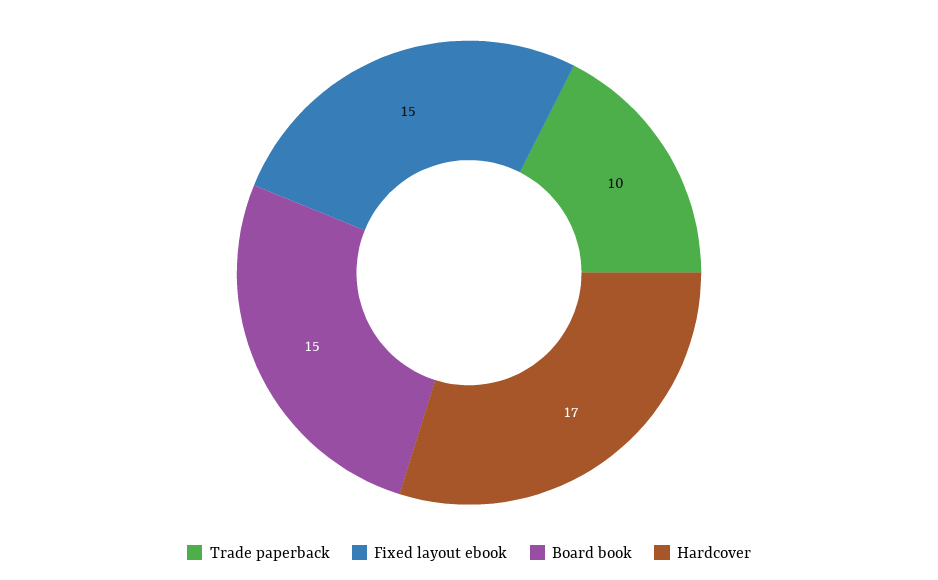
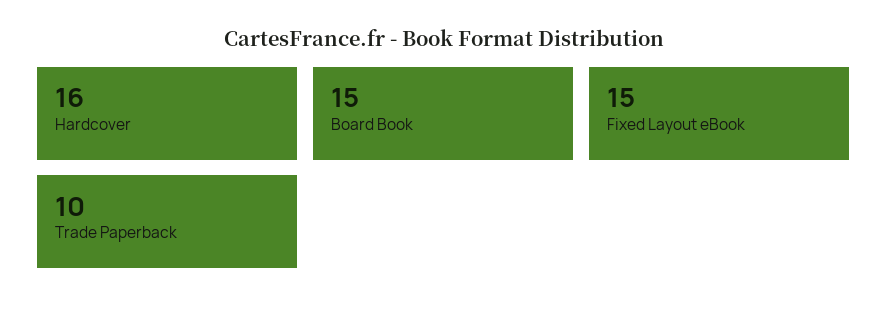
Hardcover: 17 -> 16

